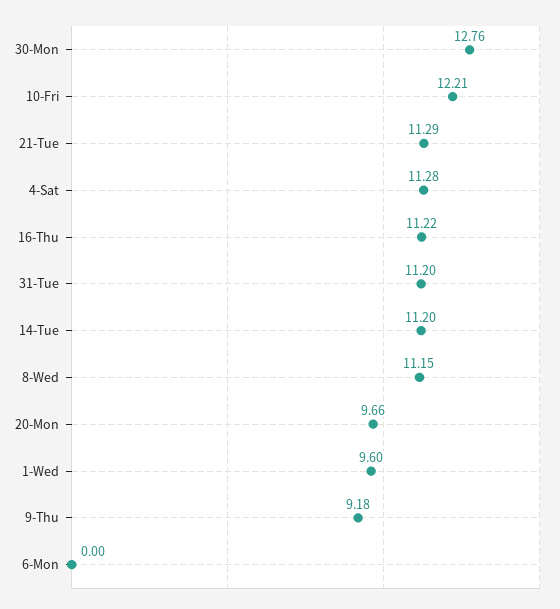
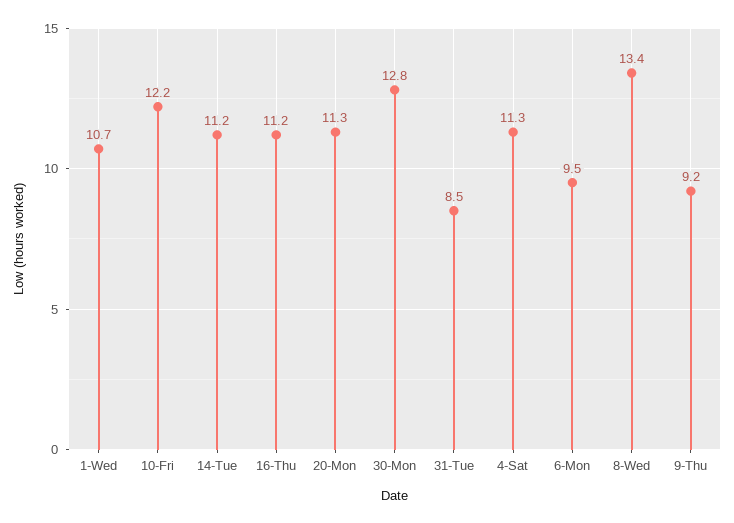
21-Tue: 11.29 -> none
31-Tue: 11.2 -> 8.5
8-Wed: 11.15 -> 13.4
20-Mon: 9.66 -> 11.3
1-Wed: 9.6 -> 10.7
6-Mon: 0 -> 9.5

